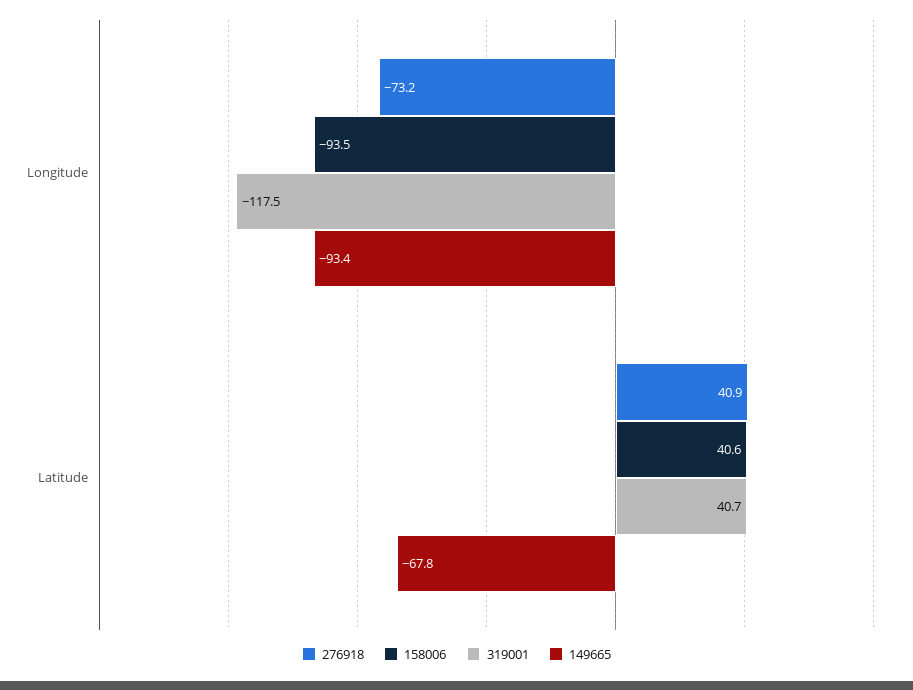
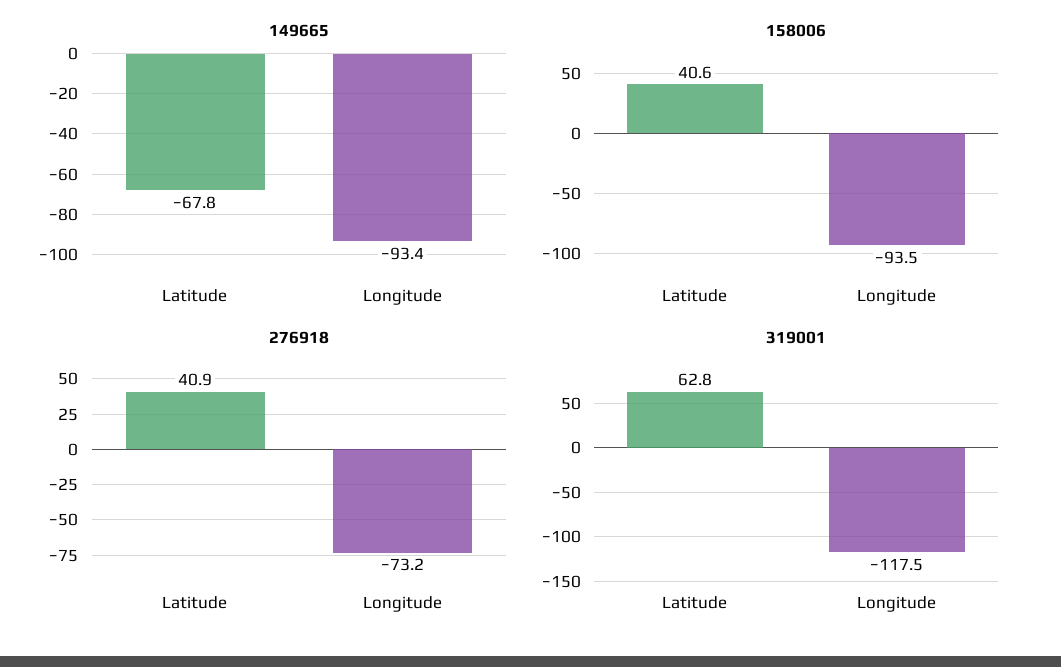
319001, Latitude: 40.7 -> 62.8

